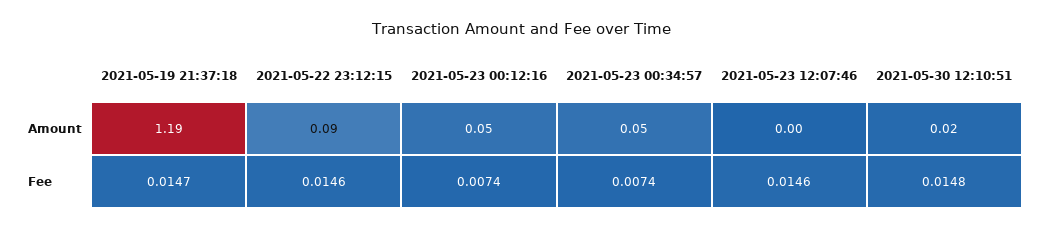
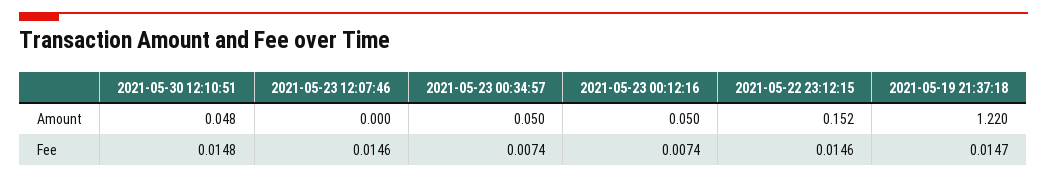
2021-05-19 21:37:18, Amount: 1.19 -> 1.22
2021-05-22 23:12:15, Amount: 0.09 -> 0.152
2021-05-30 12:10:51, Amount: 0.02 -> 0.048

